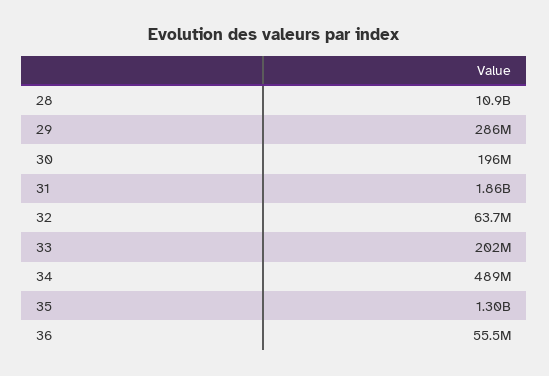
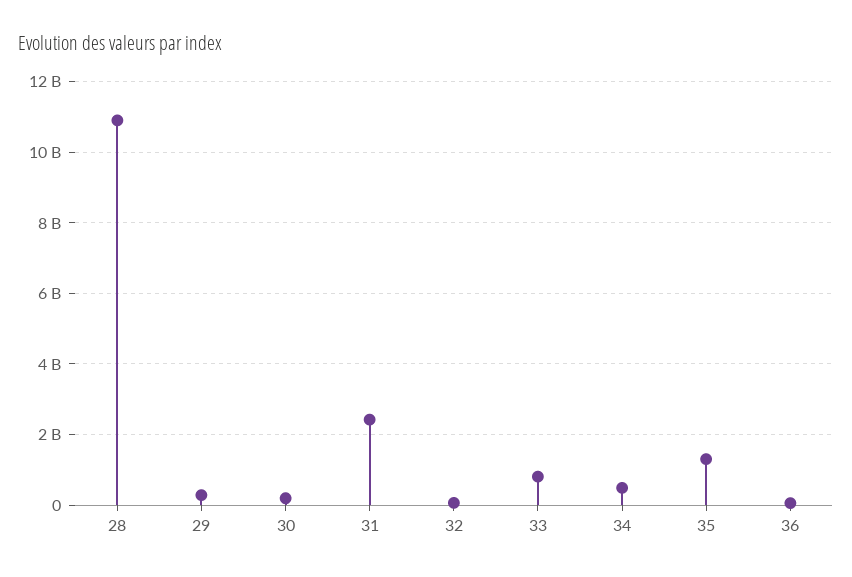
31: 1860000000 -> 2400000000
33: 202000000 -> 800000000

